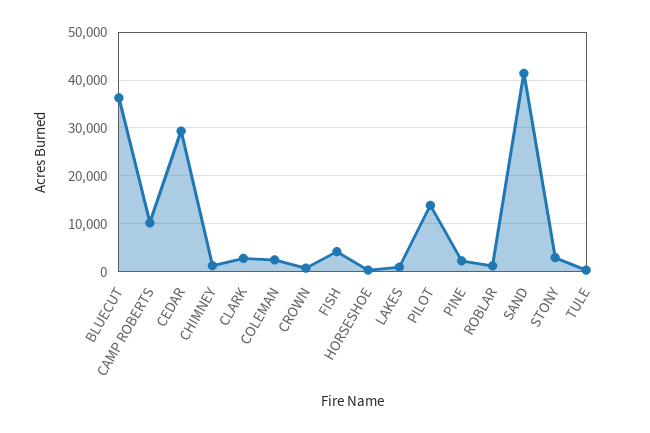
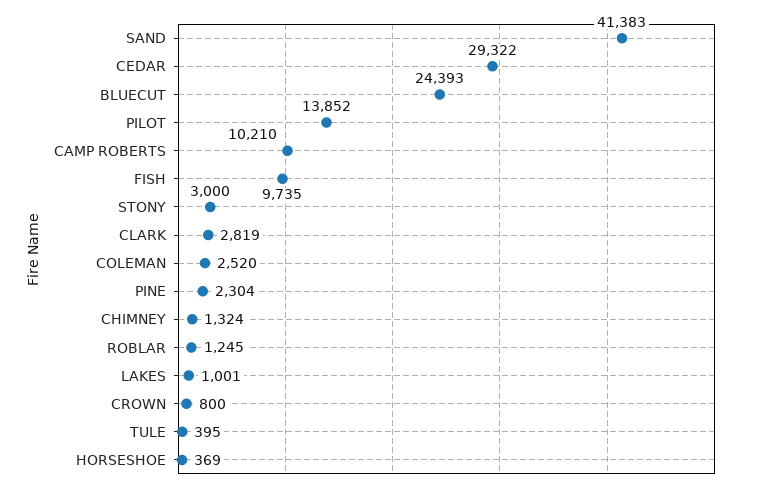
BLUECUT: 36000 -> 24393
FISH: 4000 -> 9735

